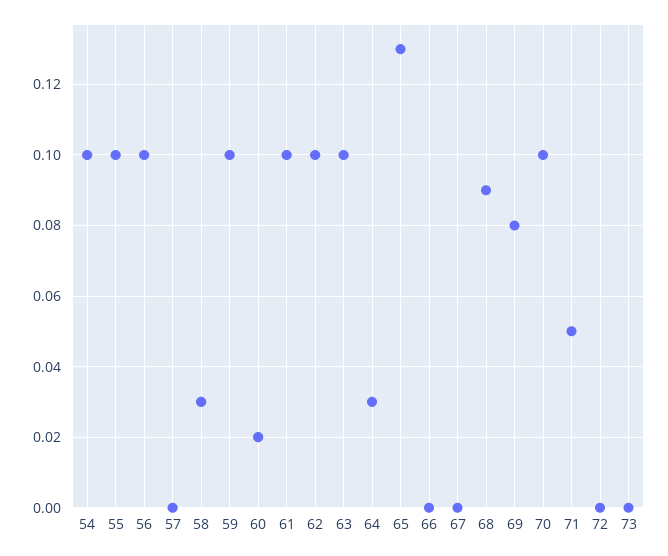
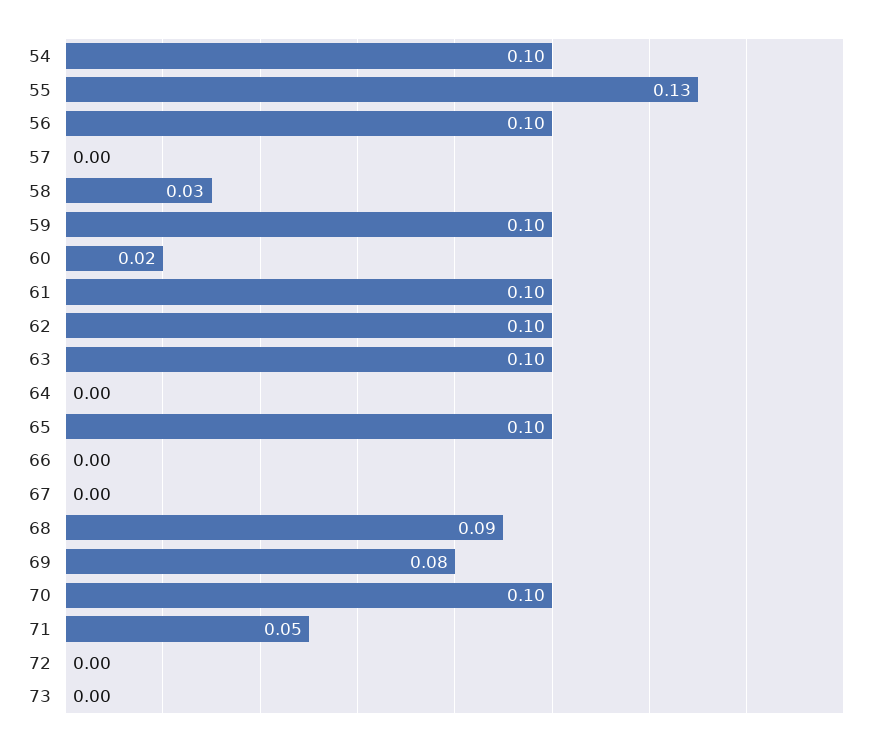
55: 0.1 -> 0.13
64: 0.03 -> 0
65: 0.13 -> 0.1

